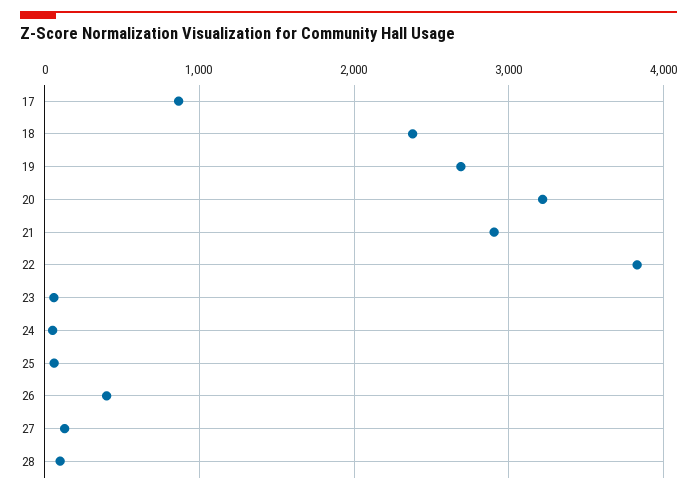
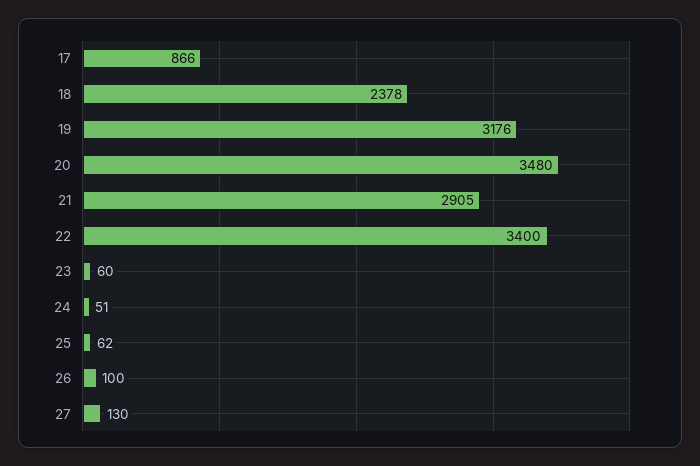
19: 2700 -> 3176
20: 3200 -> 3480
22: 3800 -> 3400
26: 400 -> 100
28: 100 -> none

